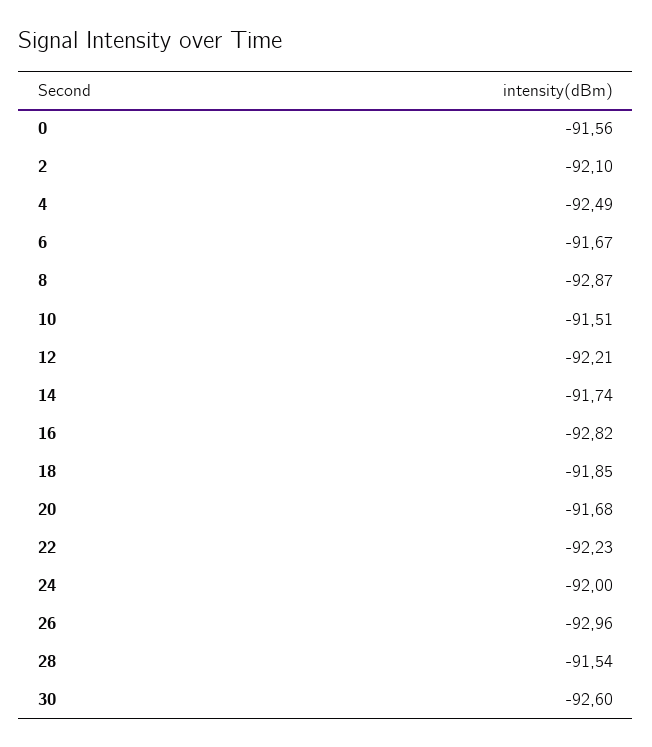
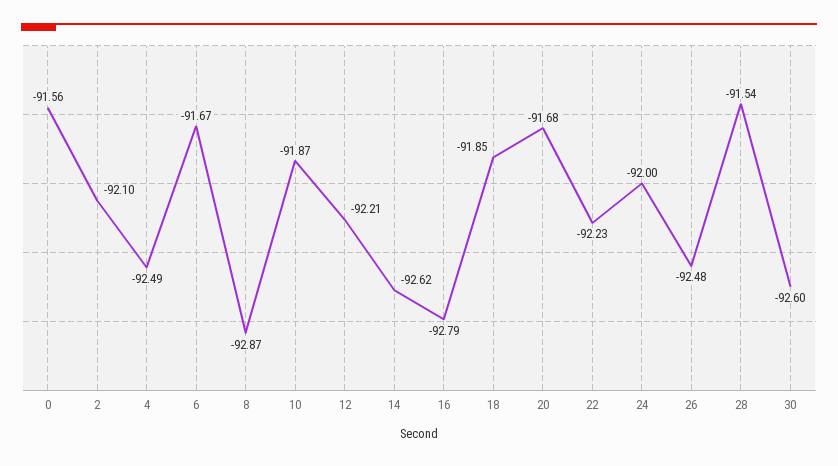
10: -91.51 -> -91.87
14: -91.74 -> -92.62
16: -92.82 -> -92.79
26: -92.96 -> -92.48

